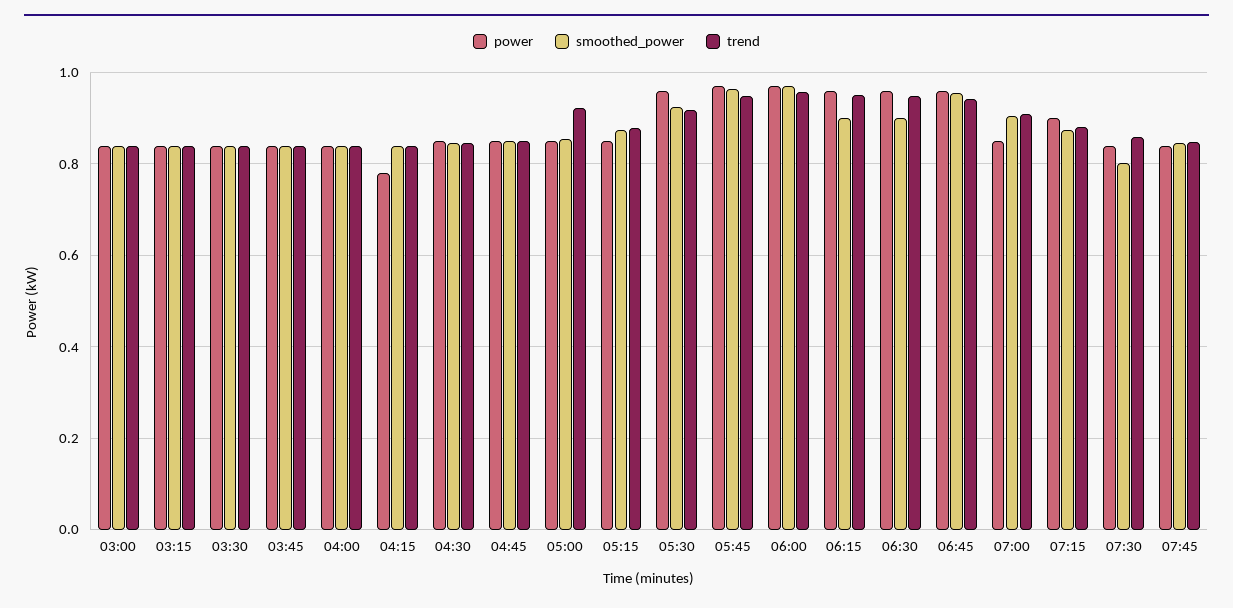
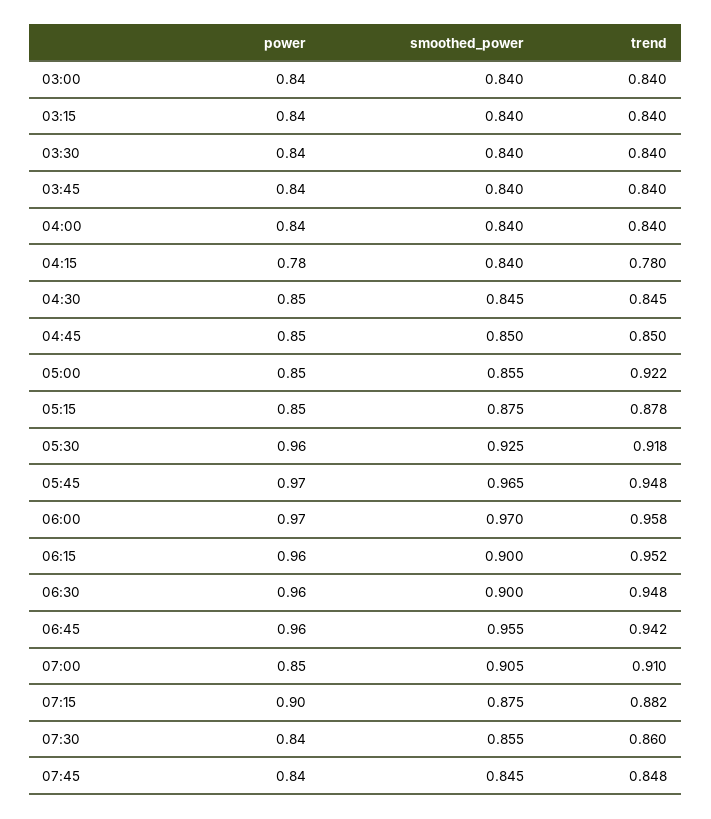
trend, 04:15: 0.84 -> 0.78
smoothed_power, 07:30: 0.8 -> 0.855

